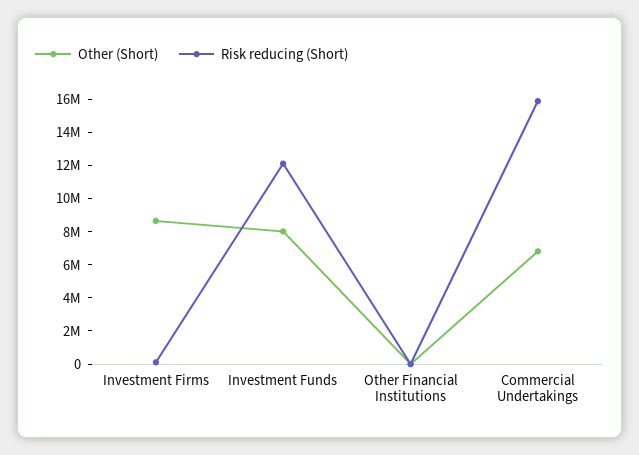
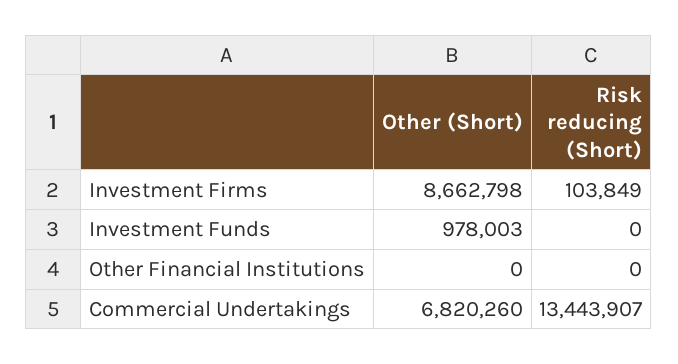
Other (Short), Investment Funds: 8000000 -> 978003
Risk reducing (Short), Investment Funds: 12000000 -> 0
Risk reducing (Short), Commercial Undertakings: 16000000 -> 13443907

